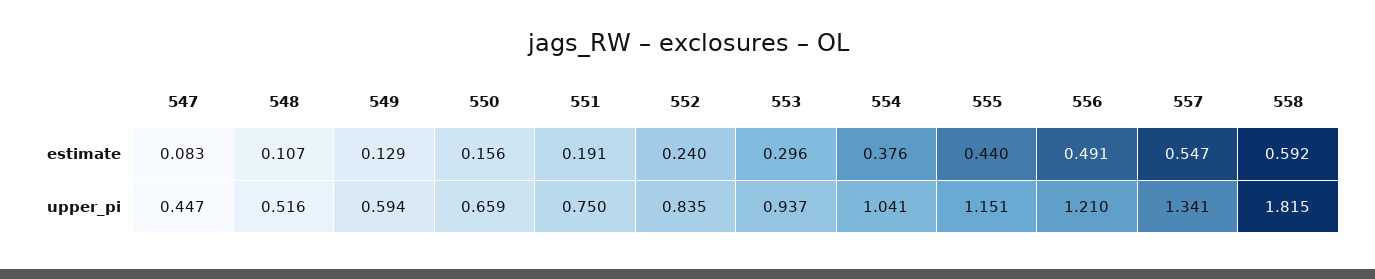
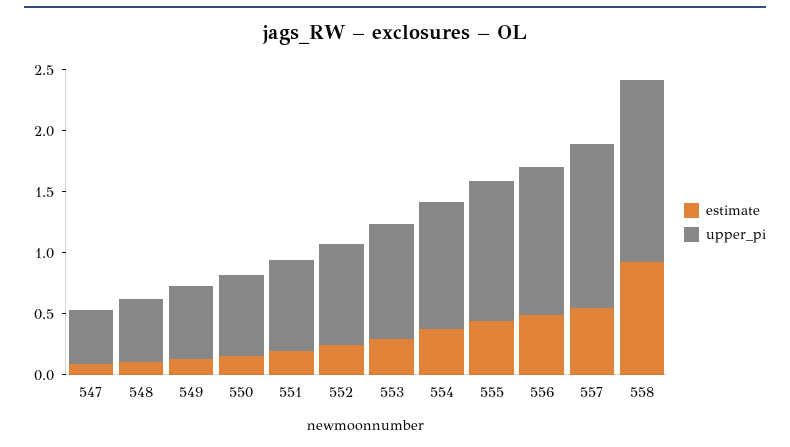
estimate, 558: 0.592 -> 0.9
upper_pi, 558: 1.815 -> 1.5

